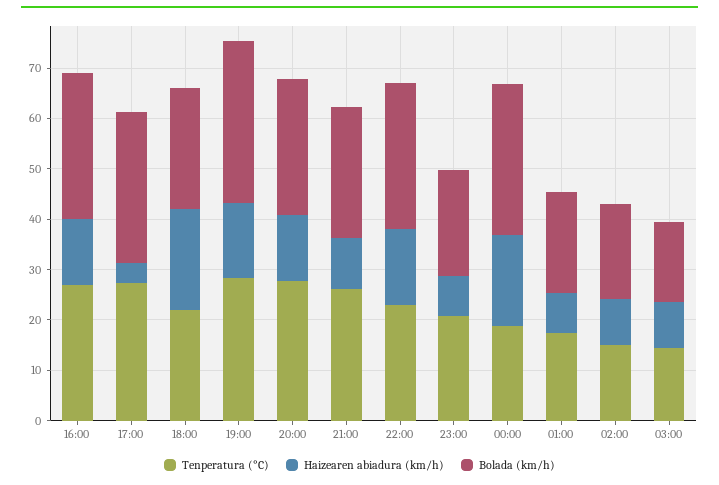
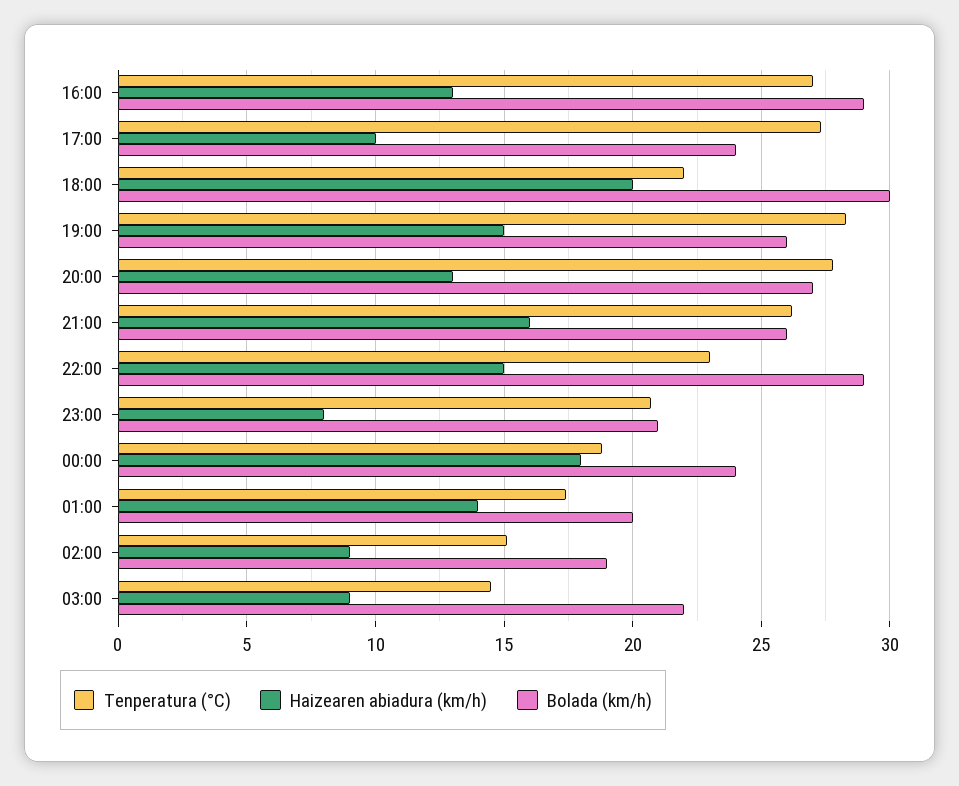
Haizearen abiadura (km/h), 17:00: 4 -> 10
Bolada (km/h), 17:00: 30 -> 24
Bolada (km/h), 18:00: 24 -> 30
Bolada (km/h), 19:00: 32 -> 26
Haizearen abiadura (km/h), 21:00: 10 -> 16
Bolada (km/h), 00:00: 30 -> 24
Haizearen abiadura (km/h), 01:00: 8 -> 14
Bolada (km/h), 03:00: 16 -> 22

